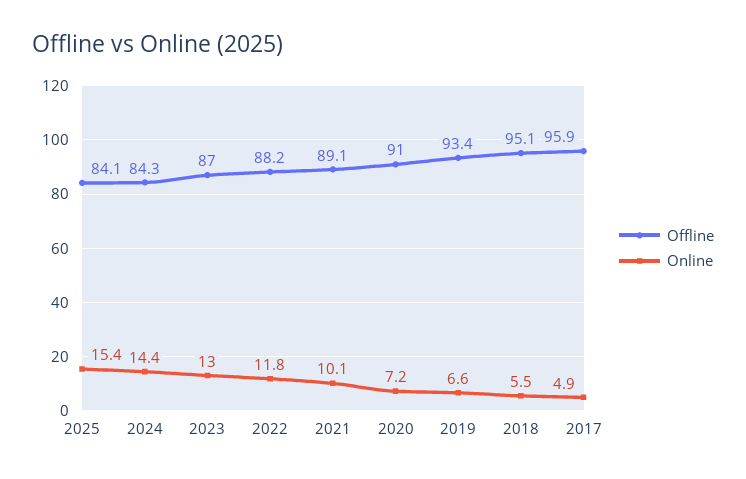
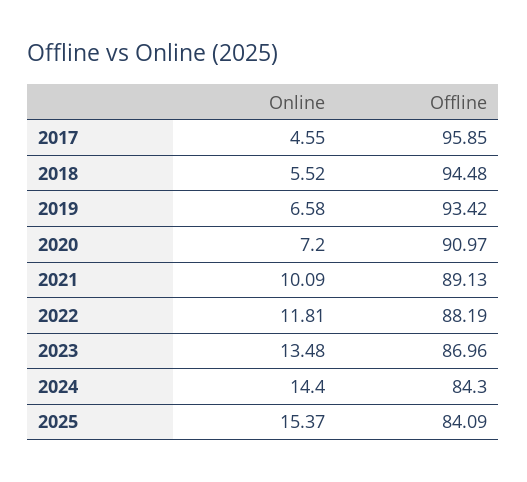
Online, 2023: 13 -> 13.48
Offline, 2018: 95.1 -> 94.48
Online, 2017: 4.9 -> 4.55

